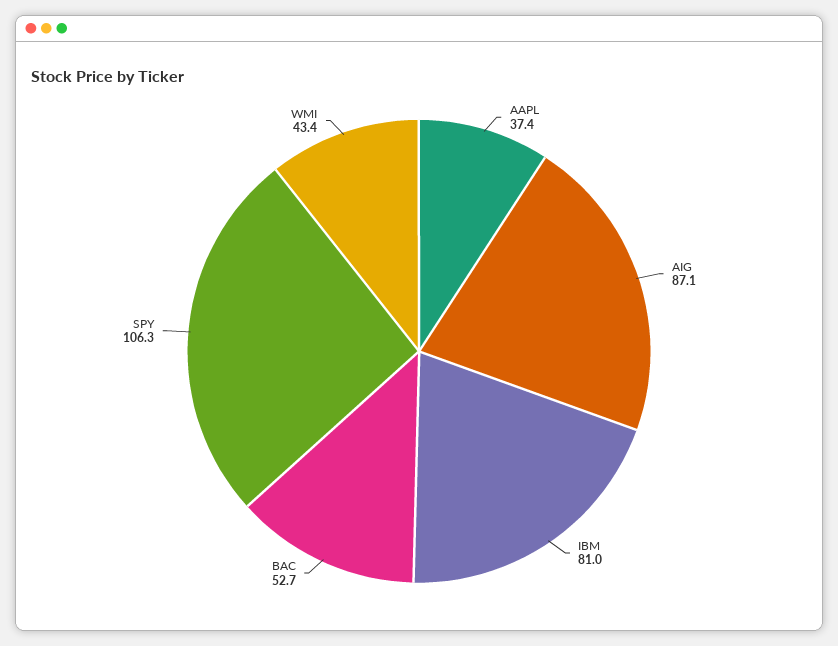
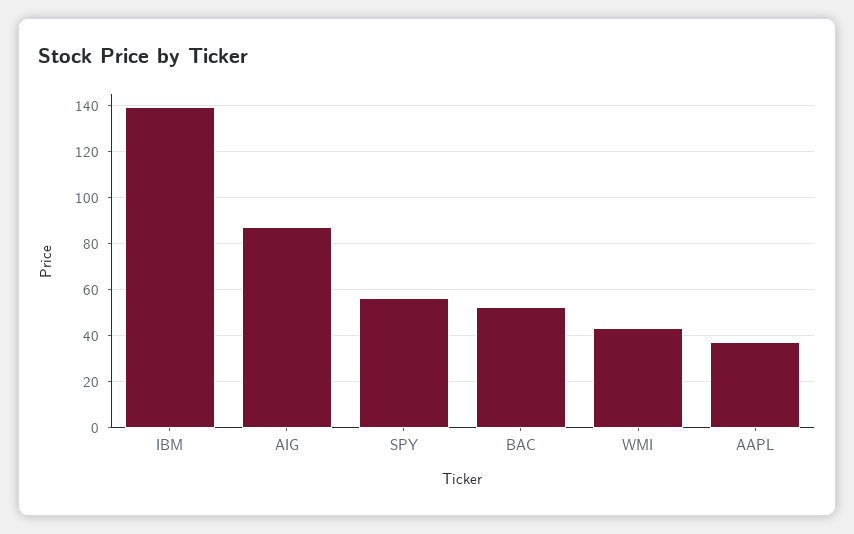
IBM: 81 -> 140
SPY: 106.3 -> 55

